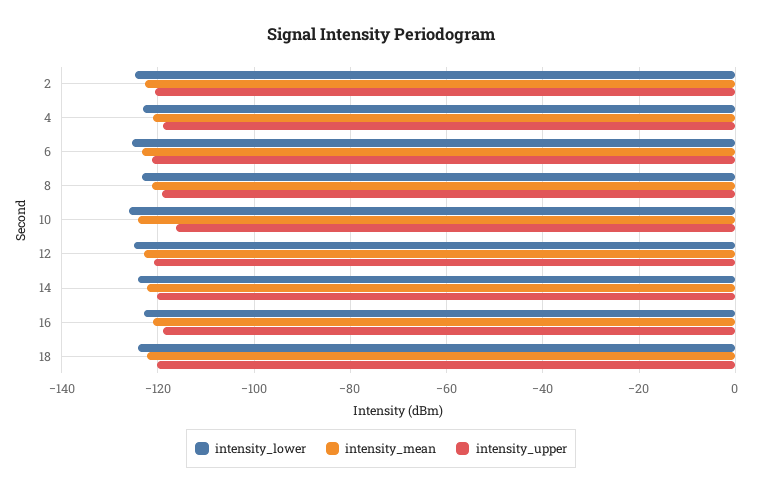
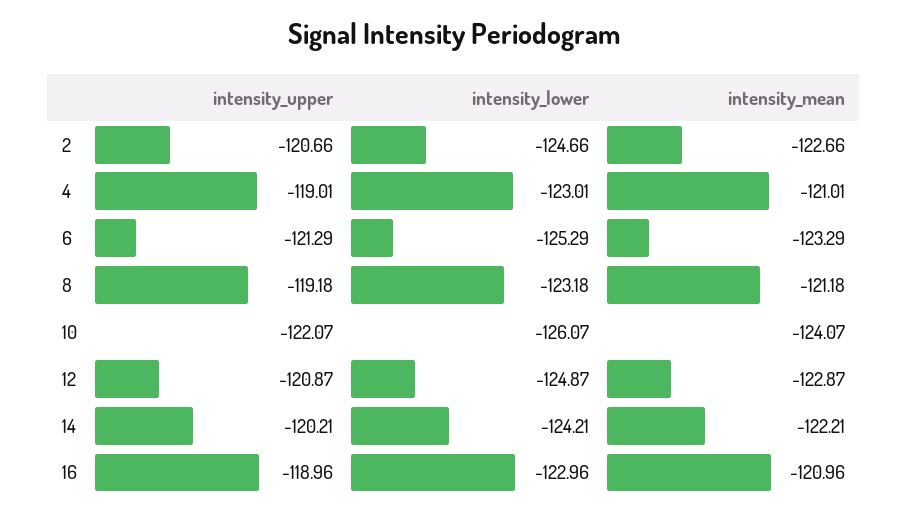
intensity_upper, 10: -116 -> -122.07
intensity_lower, 18: -124 -> none
intensity_mean, 18: -122 -> none
intensity_upper, 18: -120 -> none

